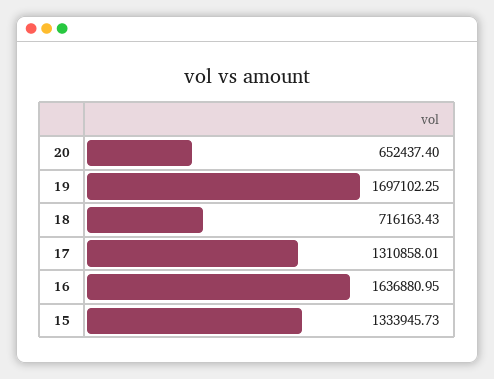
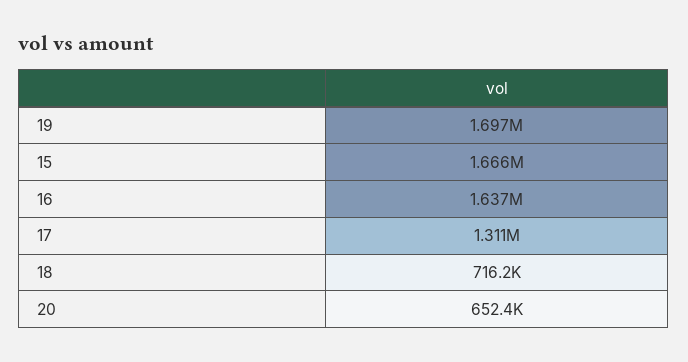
15: 1333945.73 -> 1666000

